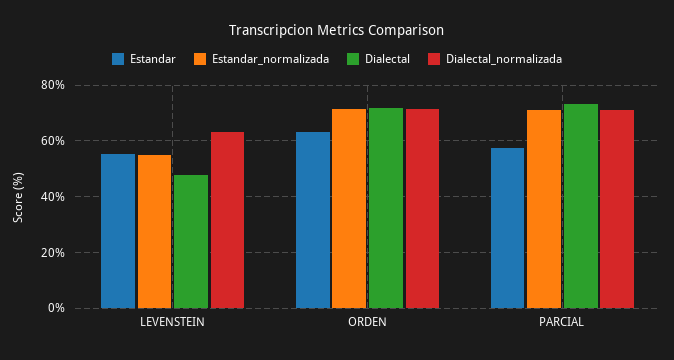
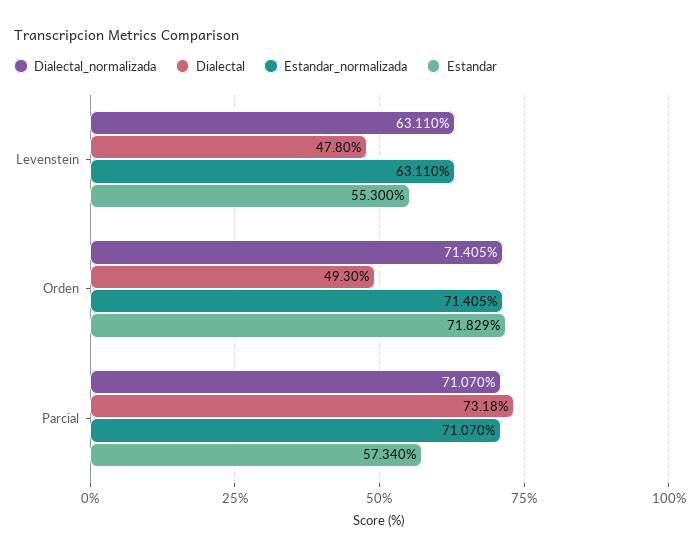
Estandar_normalizada, LEVENSTEIN: 55 -> 63.11
Estandar, ORDEN: 62.5 -> 71.829
Dialectal, ORDEN: 72.5 -> 49.3

